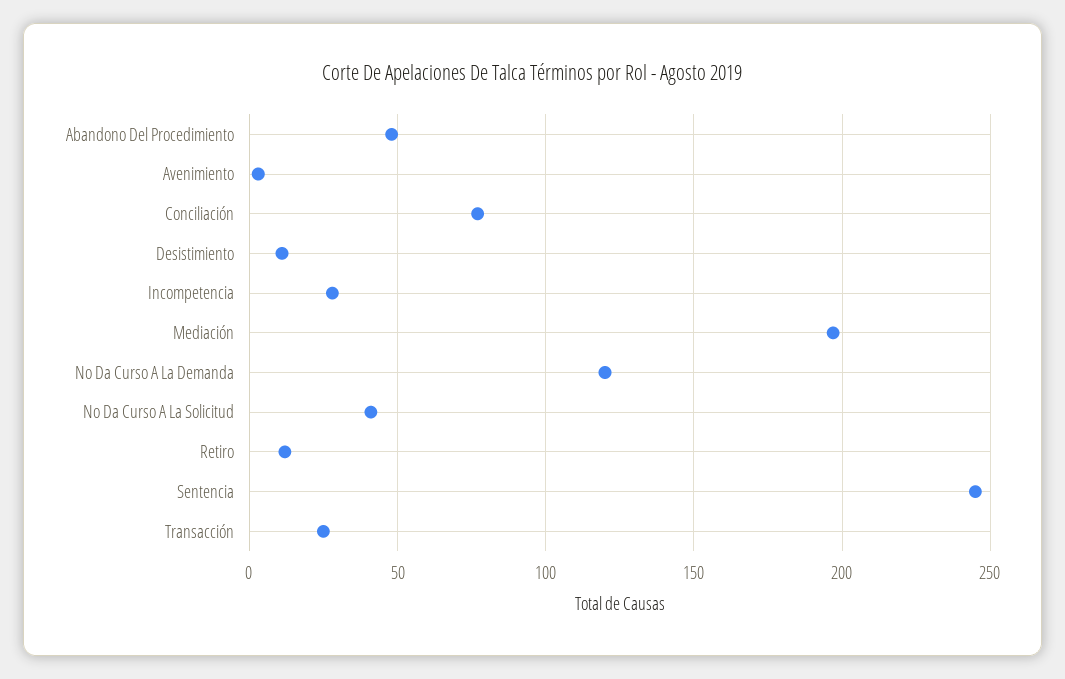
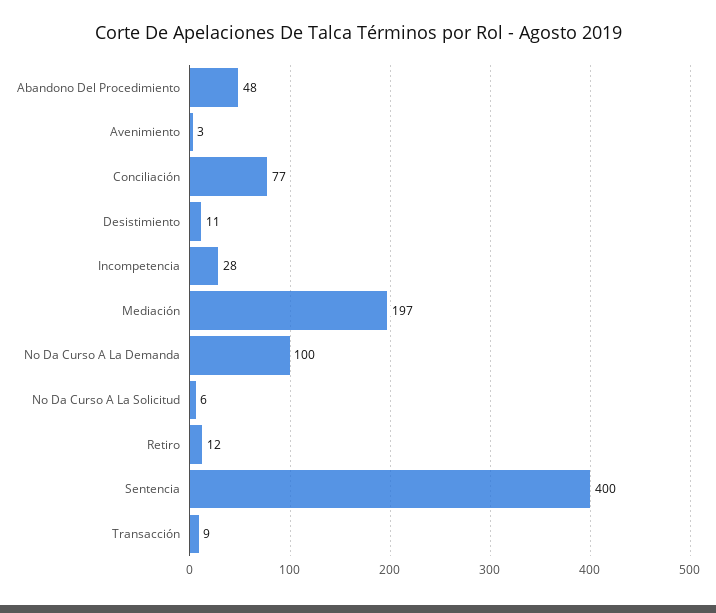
No Da Curso A La Demanda: 120 -> 100
No Da Curso A La Solicitud: 40 -> 6
Sentencia: 245 -> 400
Transacción: 25 -> 9

